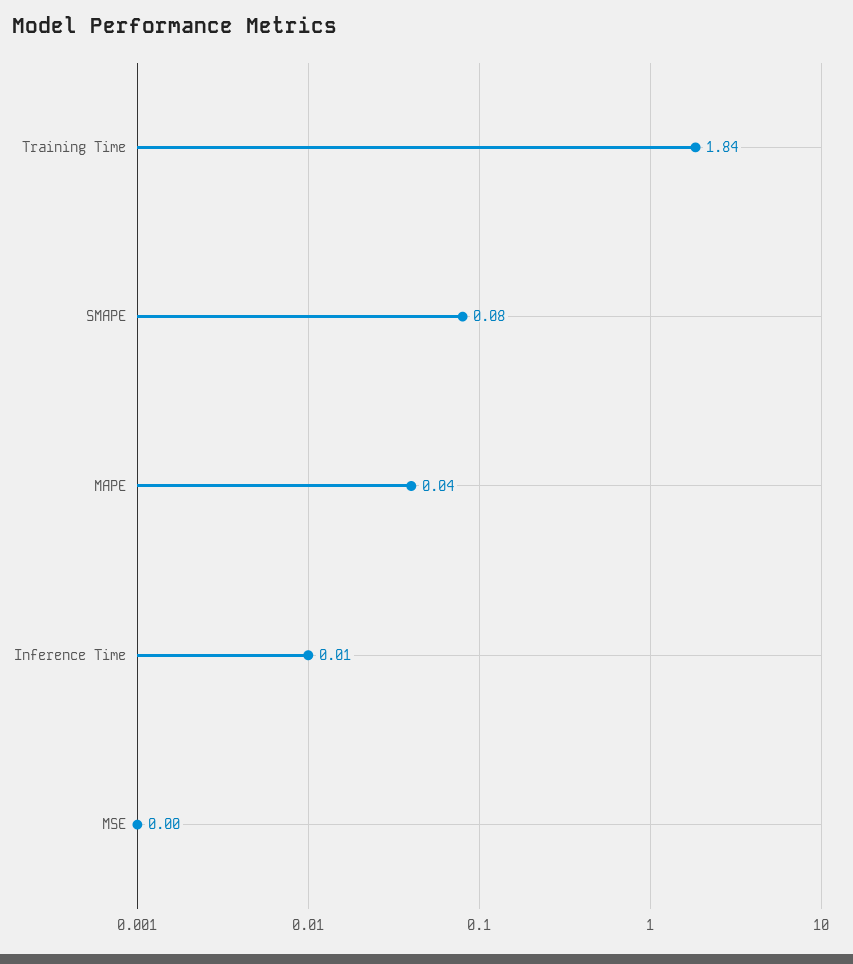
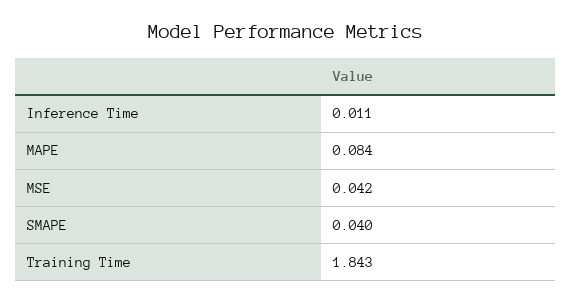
SMAPE: 0.08 -> 0.04
MAPE: 0.04 -> 0.084
MSE: 0 -> 0.042

